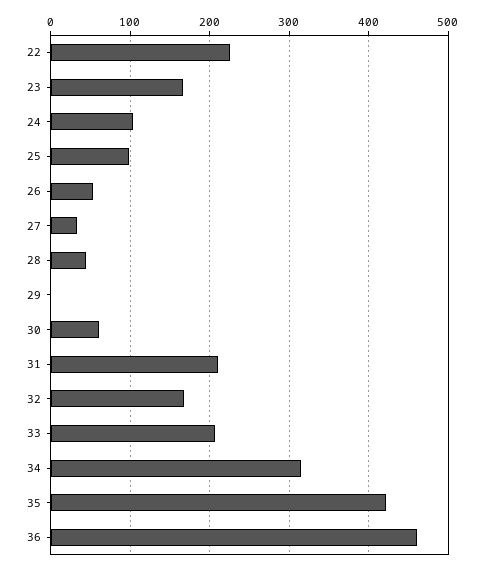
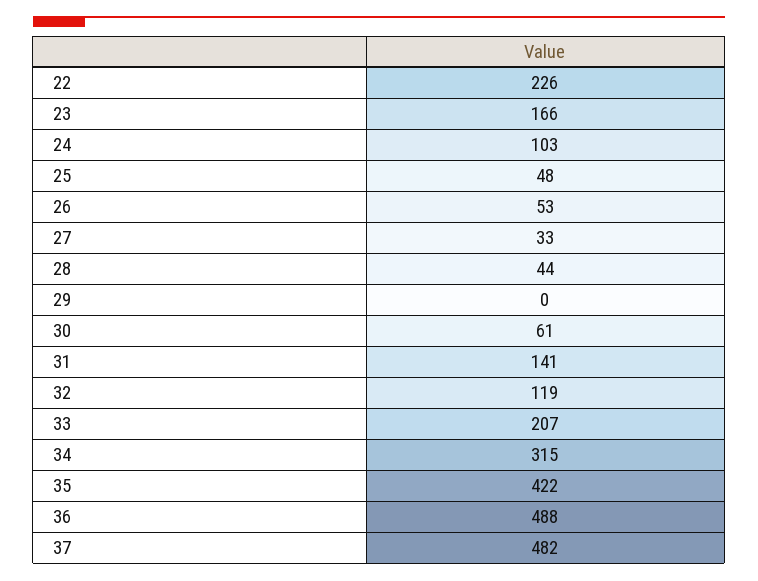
25: 100 -> 48
31: 210 -> 141
32: 170 -> 119
36: 460 -> 488
37: none -> 482

